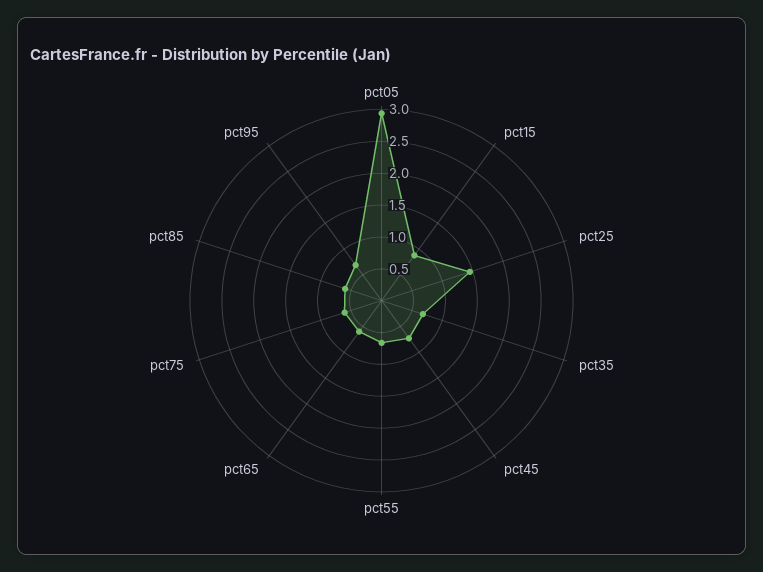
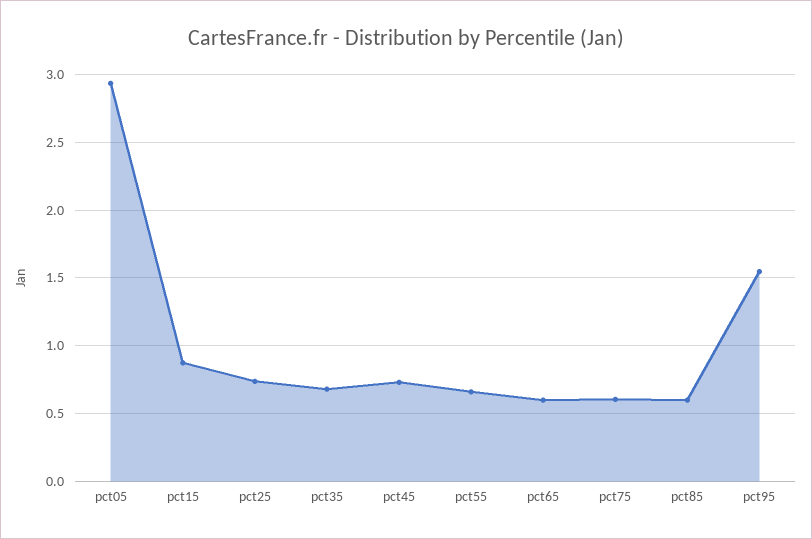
pct25: 1.5 -> 0.75
pct95: 0.75 -> 1.55

